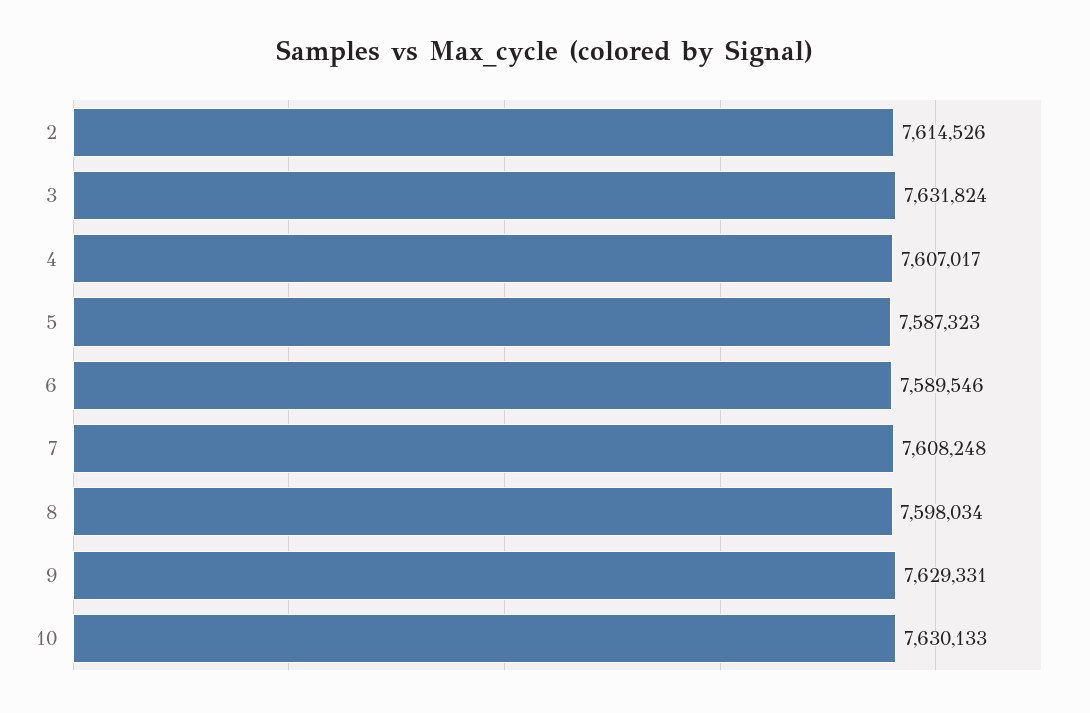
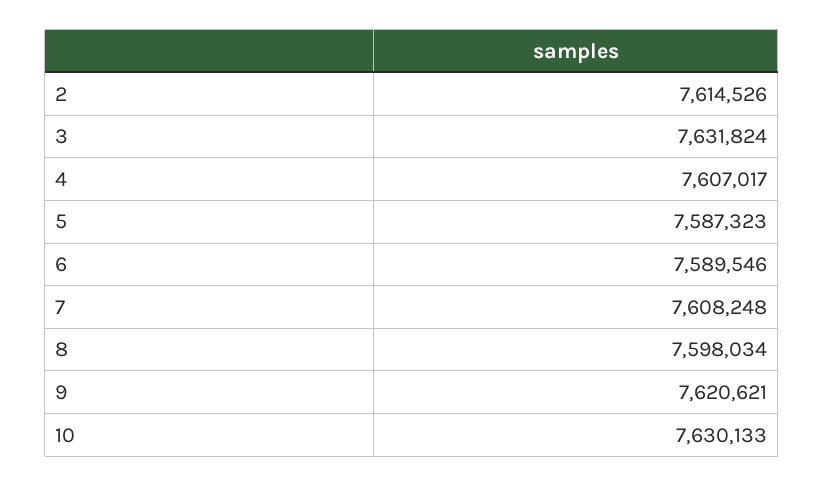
9: 7629331 -> 7620621

